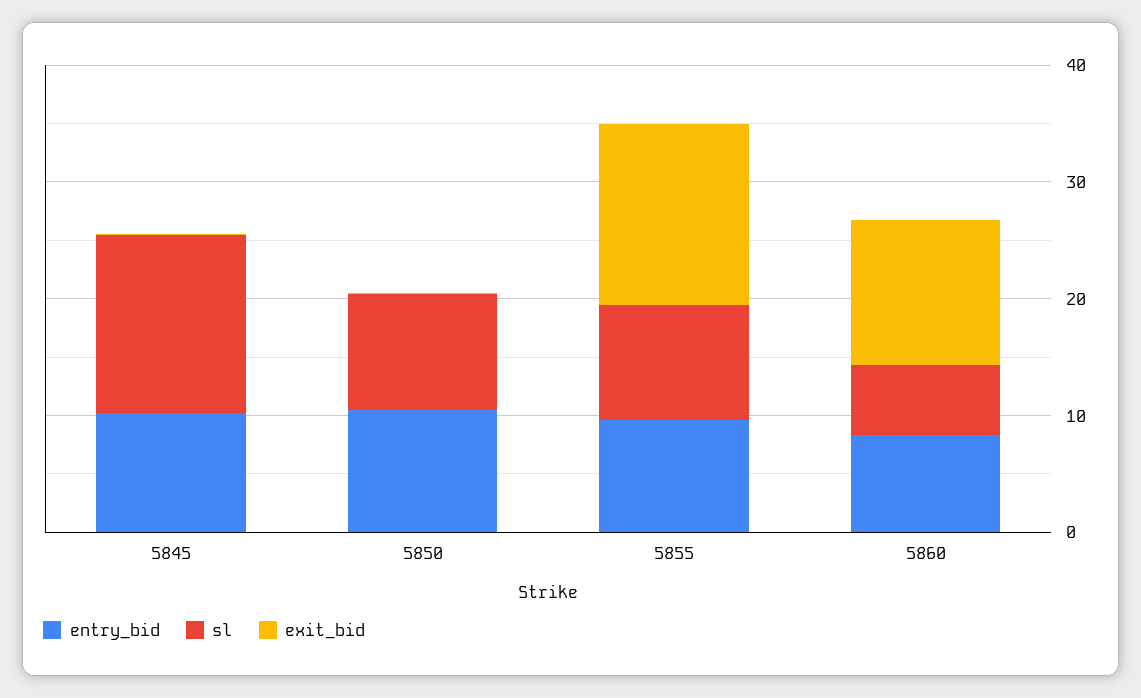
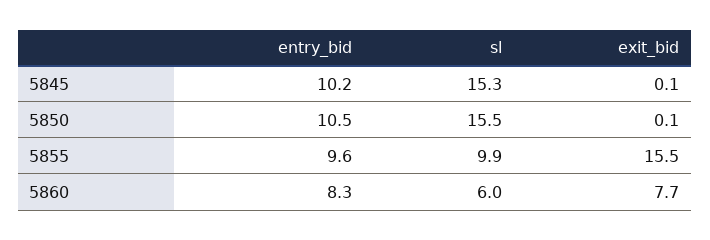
sl, 5850: 10 -> 15.5
exit_bid, 5860: 12 -> 7.7

